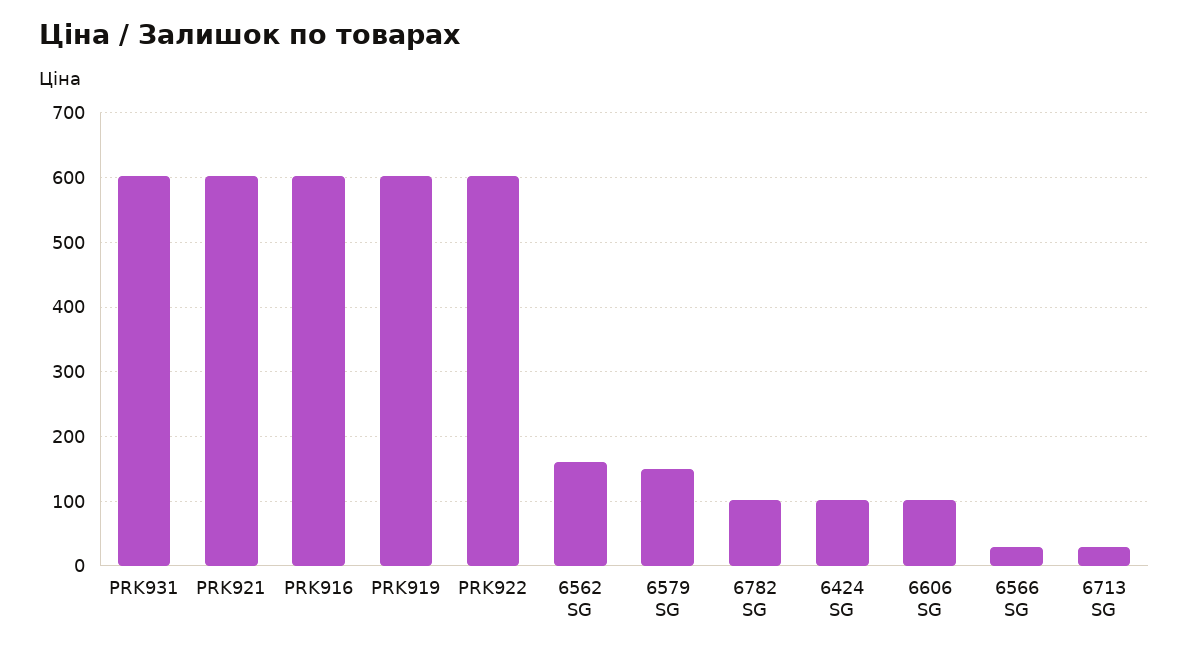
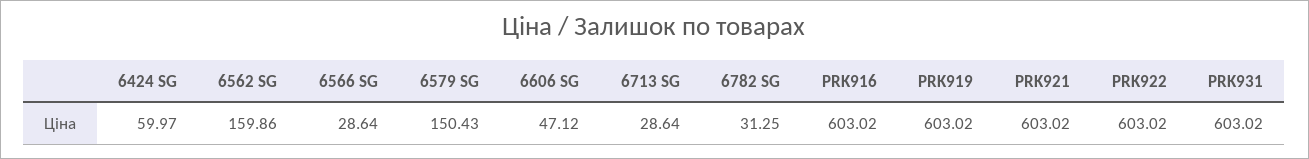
6782 SG: 100 -> 31.25
6424 SG: 100 -> 59.97
6606 SG: 100 -> 47.12

